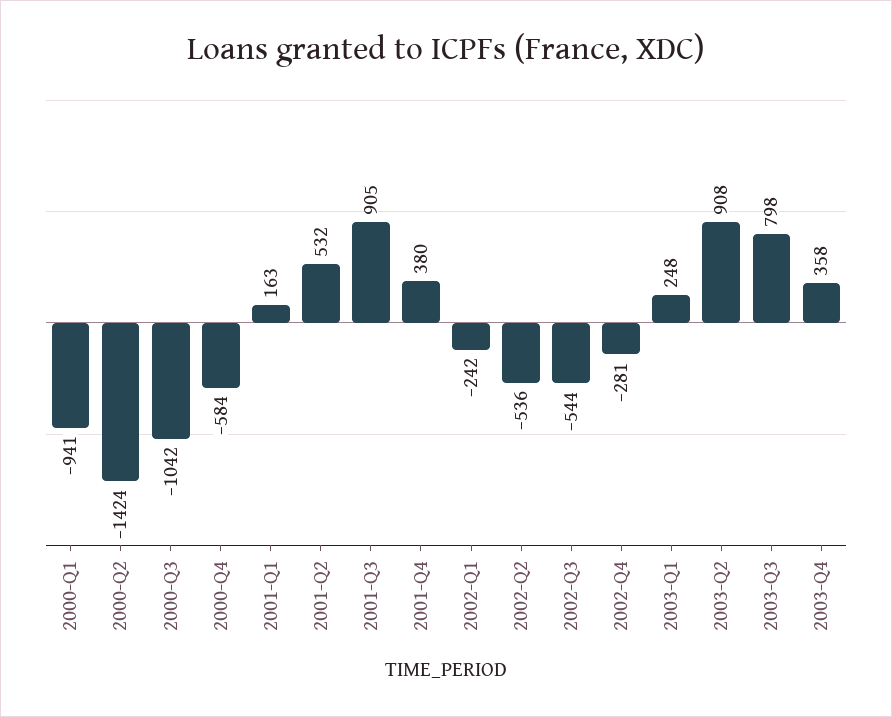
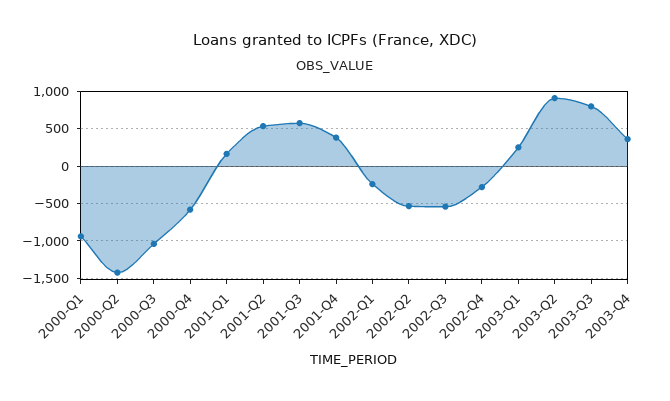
2001-Q3: 905 -> 600

